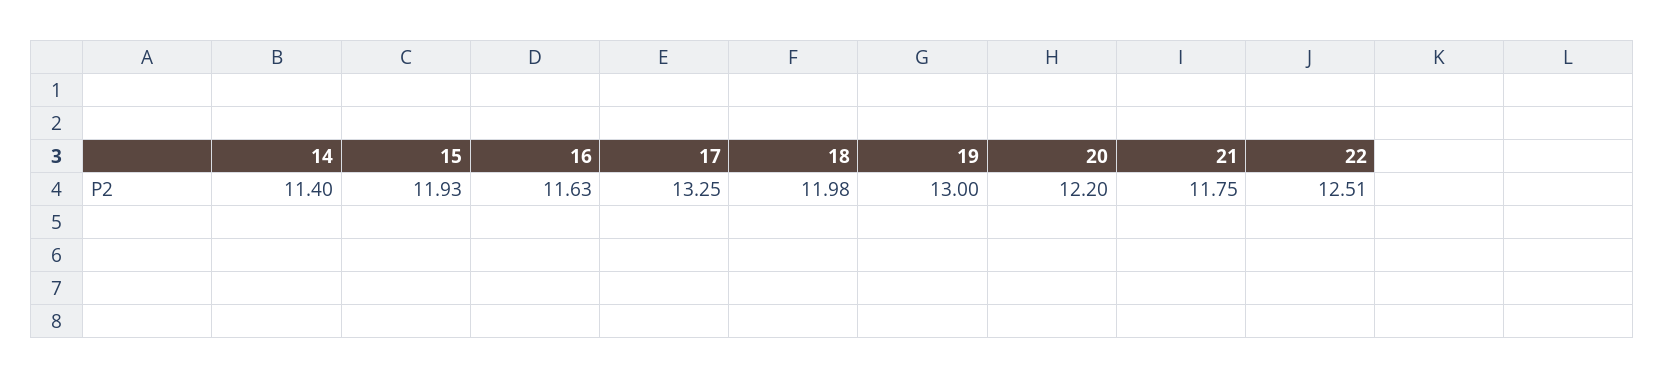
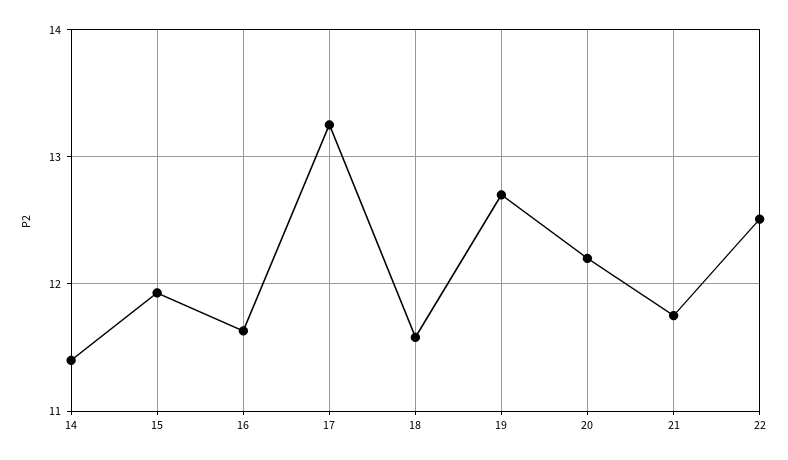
18: 11.98 -> 11.6
19: 13 -> 12.7

